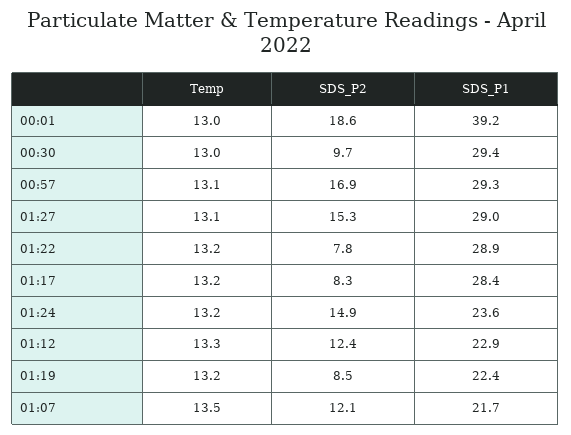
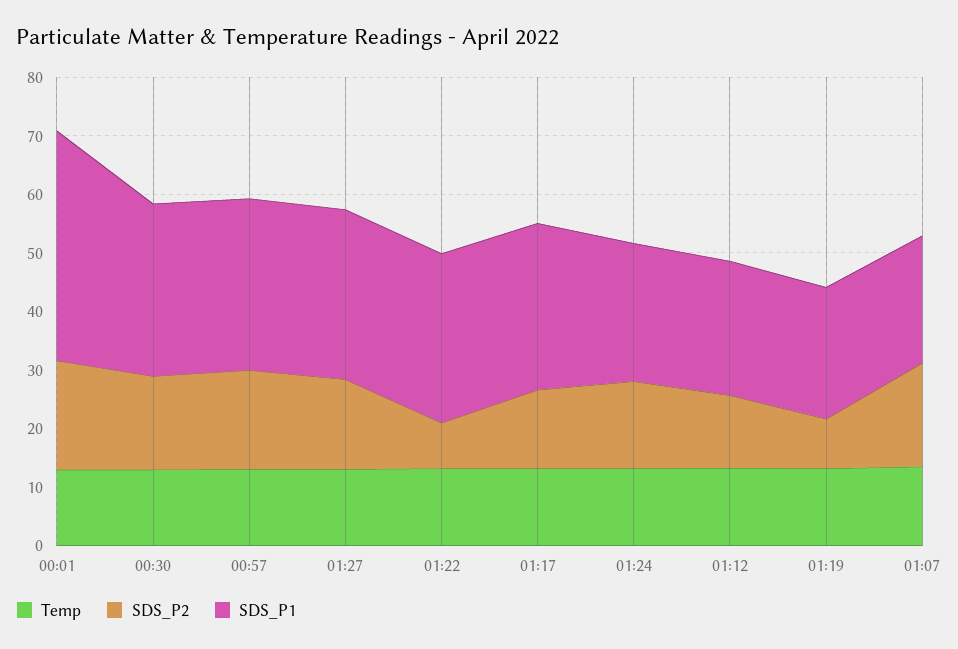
SDS_P2, 00:30: 9.7 -> 16
SDS_P2, 01:17: 8.3 -> 14
SDS_P2, 01:07: 12.1 -> 18

